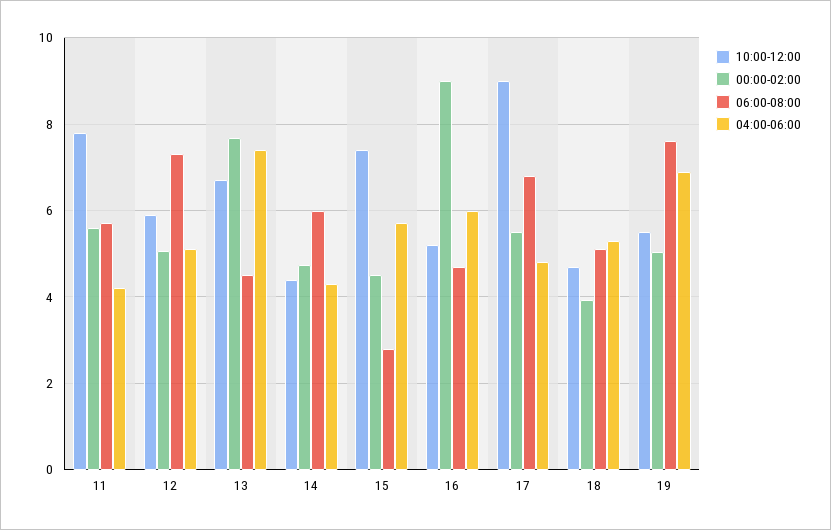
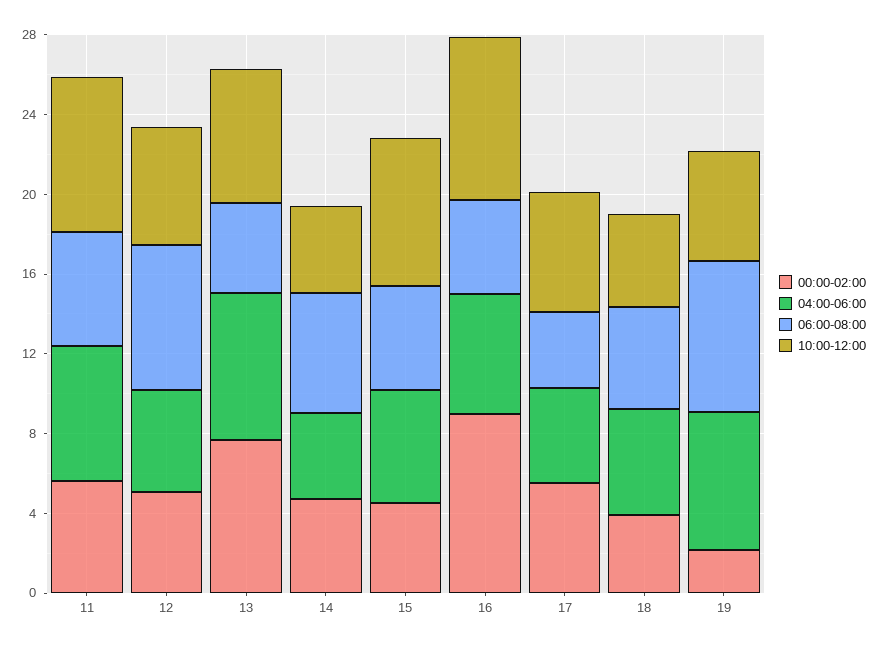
04:00-06:00, 11: 4.2 -> 7
06:00-08:00, 15: 2.8 -> 5
10:00-12:00, 16: 5.2 -> 8
10:00-12:00, 17: 9 -> 6
06:00-08:00, 17: 6.8 -> 4
00:00-02:00, 19: 5 -> 2

